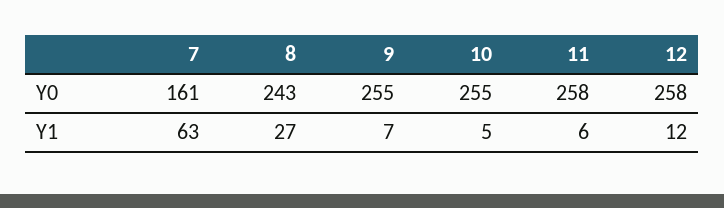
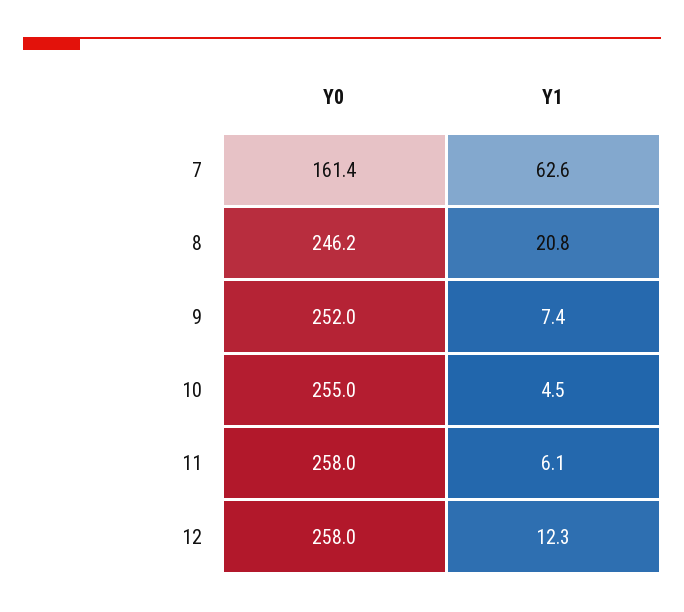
8, Y0: 243 -> 246.2
9, Y0: 255 -> 252
8, Y1: 27 -> 20.8

